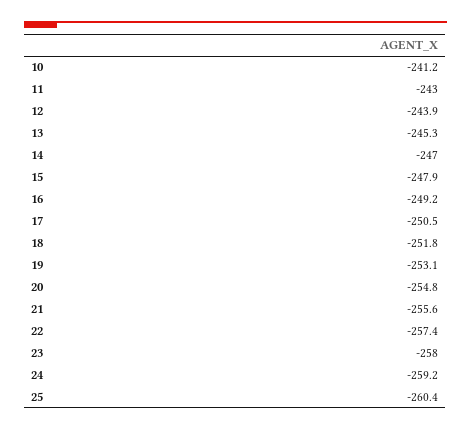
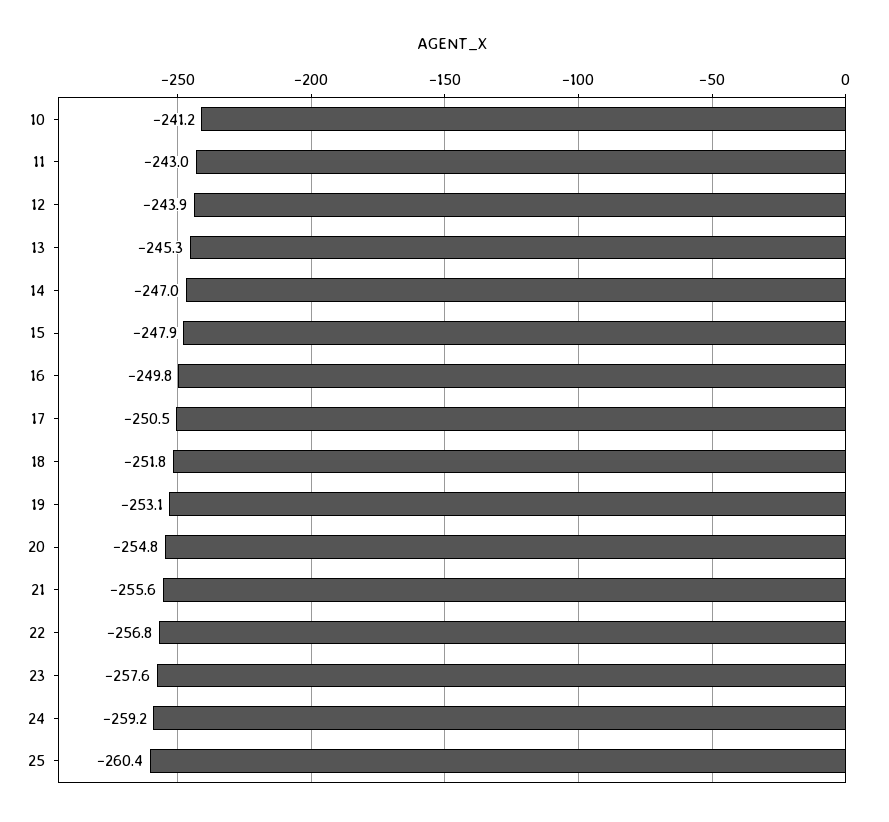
16: -249.2 -> -249.8
22: -257.4 -> -256.8
23: -258 -> -257.6

